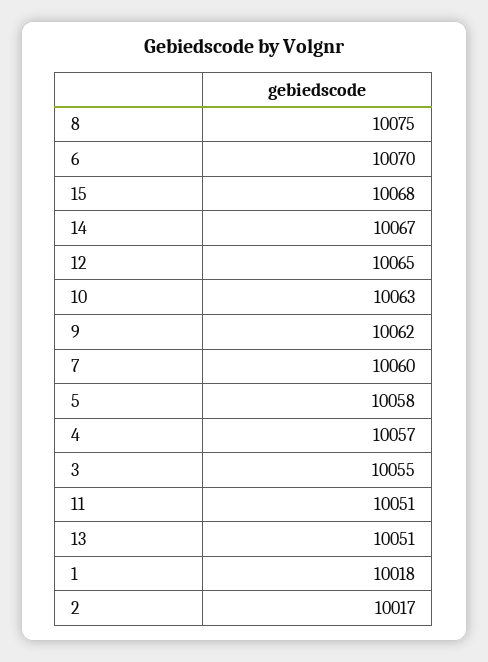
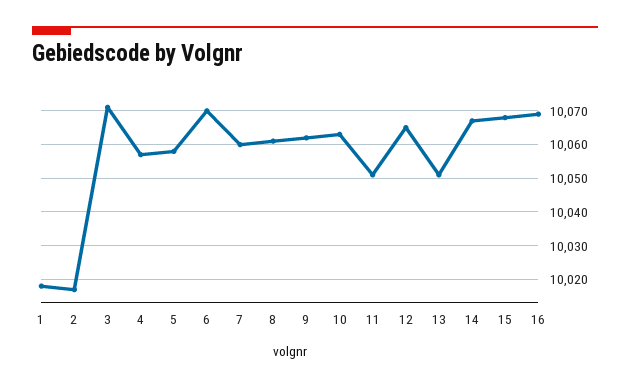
8: 10075 -> 10060
3: 10055 -> 10070
16: none -> 10070

